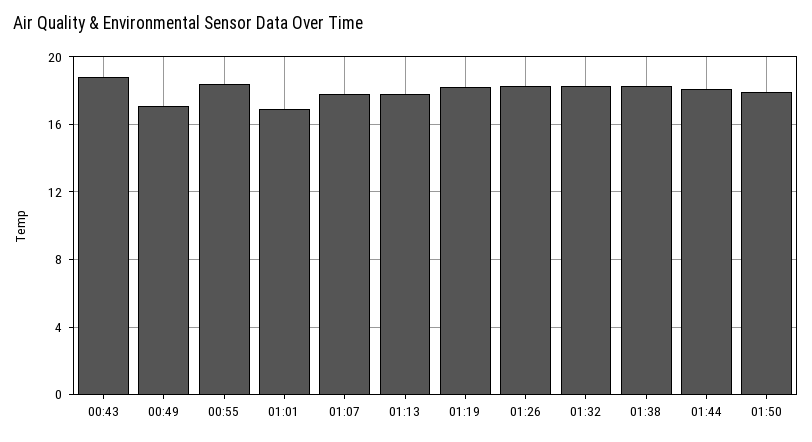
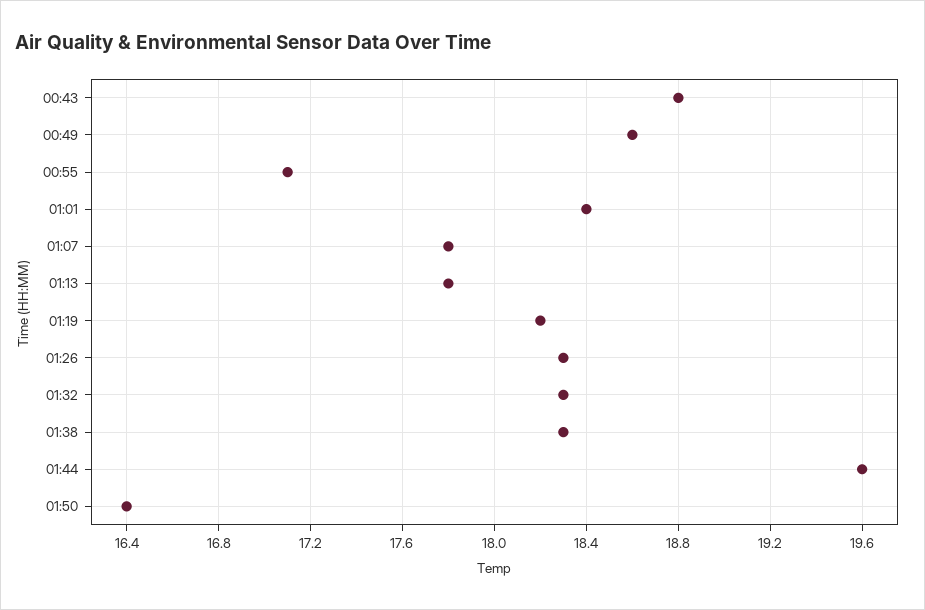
00:49: 17 -> 18.6
00:55: 18.5 -> 17.1
01:01: 17 -> 18.4
01:44: 18 -> 19.6
01:50: 18 -> 16.4

